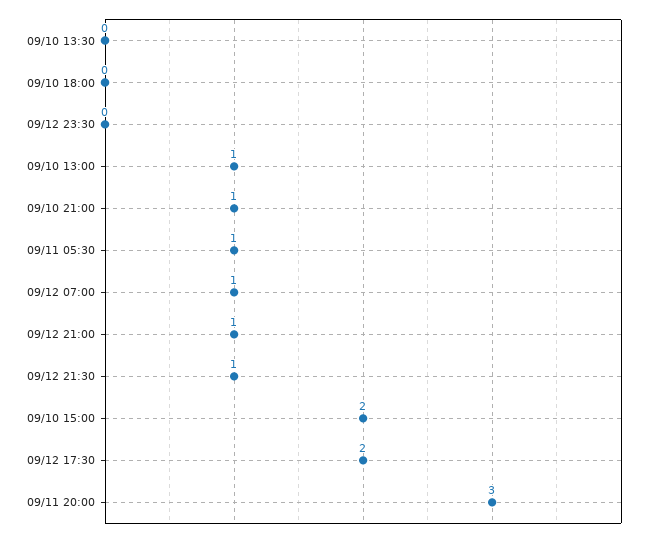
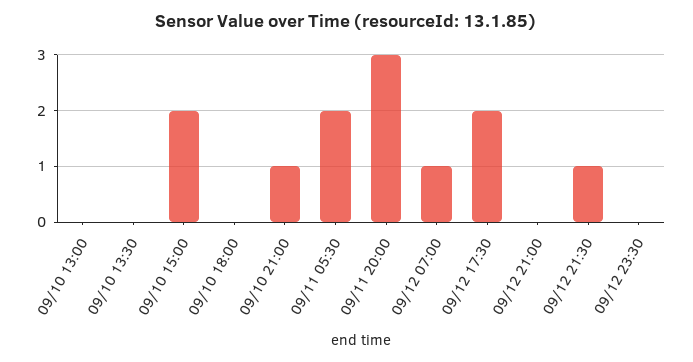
09/10 13:00: 1 -> 0
09/11 05:30: 1 -> 2
09/12 21:00: 1 -> 0

